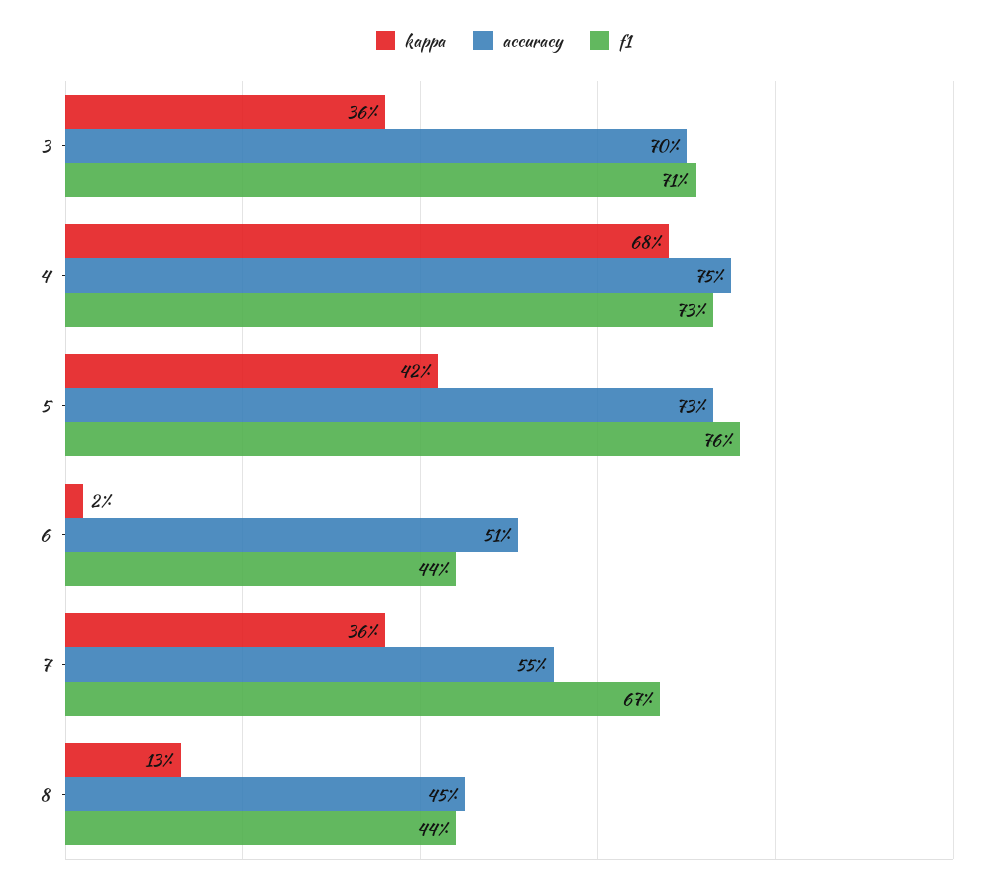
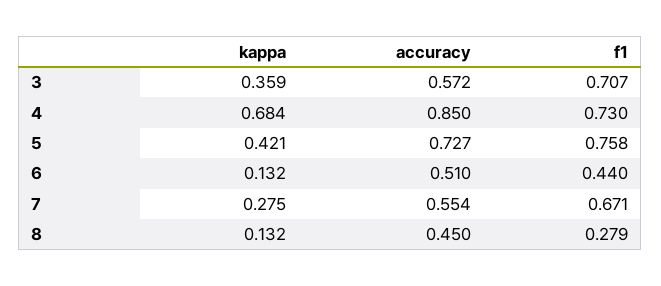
accuracy, 3: 0.7 -> 0.572
accuracy, 4: 0.75 -> 0.85
kappa, 6: 0.02 -> 0.132
kappa, 7: 0.36 -> 0.275
f1, 8: 0.44 -> 0.279

